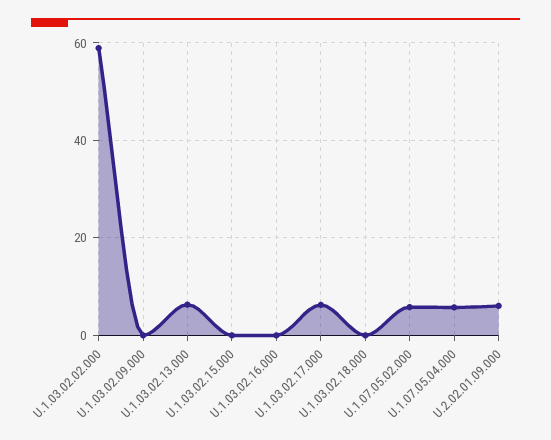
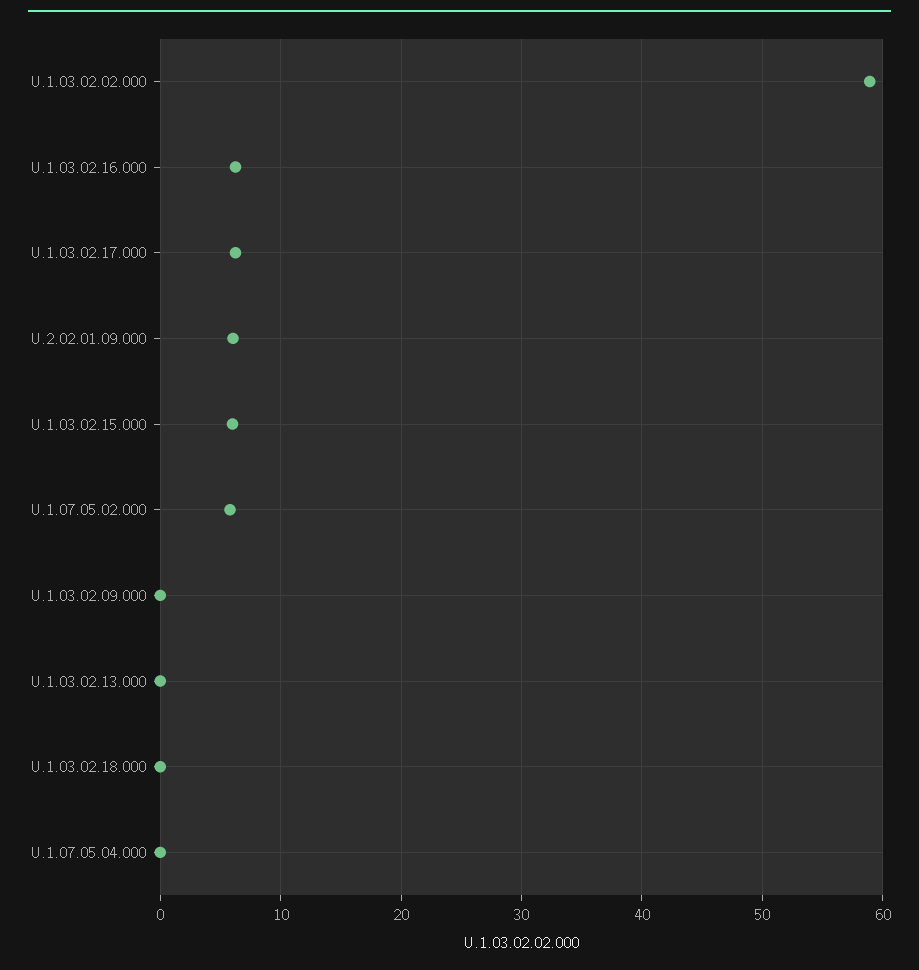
U.1.03.02.13.000: 6 -> 0
U.1.03.02.15.000: 0 -> 6
U.1.03.02.16.000: 0 -> 6
U.1.07.05.04.000: 6 -> 0

